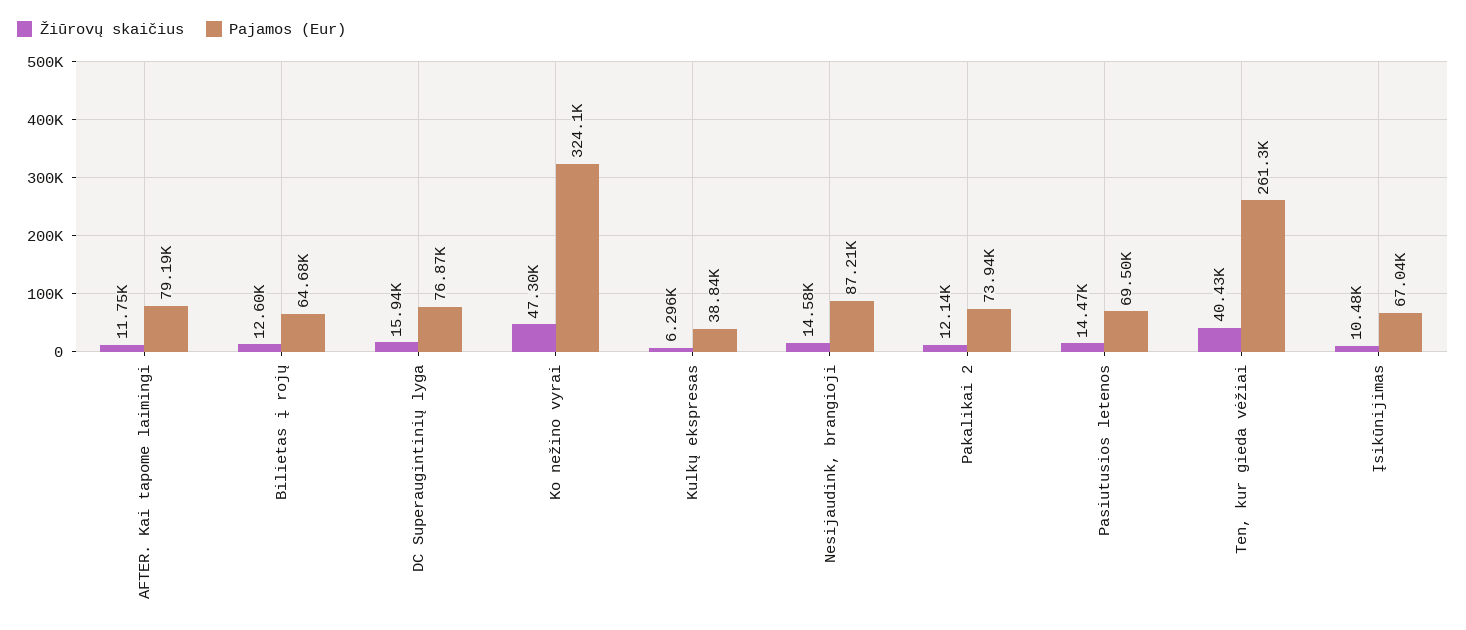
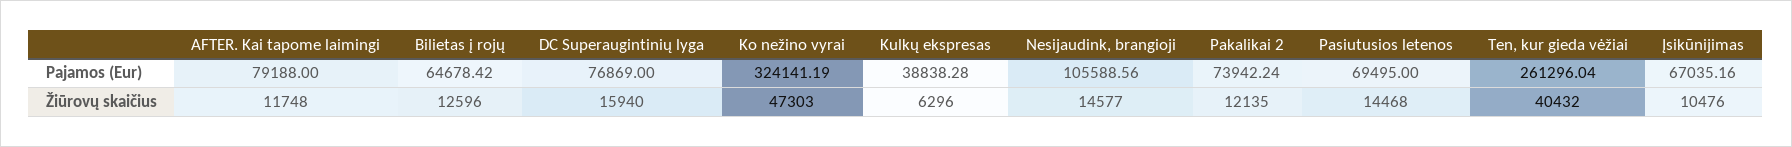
Pajamos (Eur), Nesijaudink, brangioji: 87210 -> 105588.56

